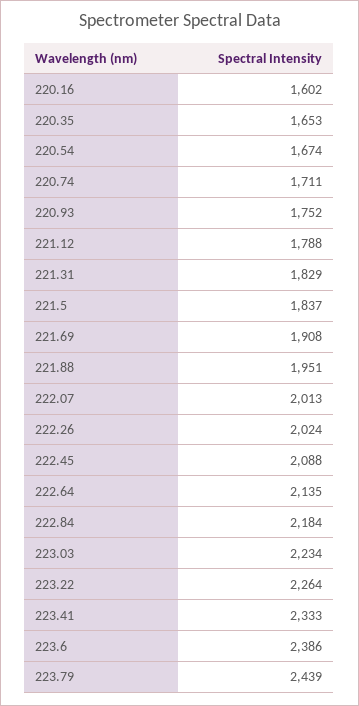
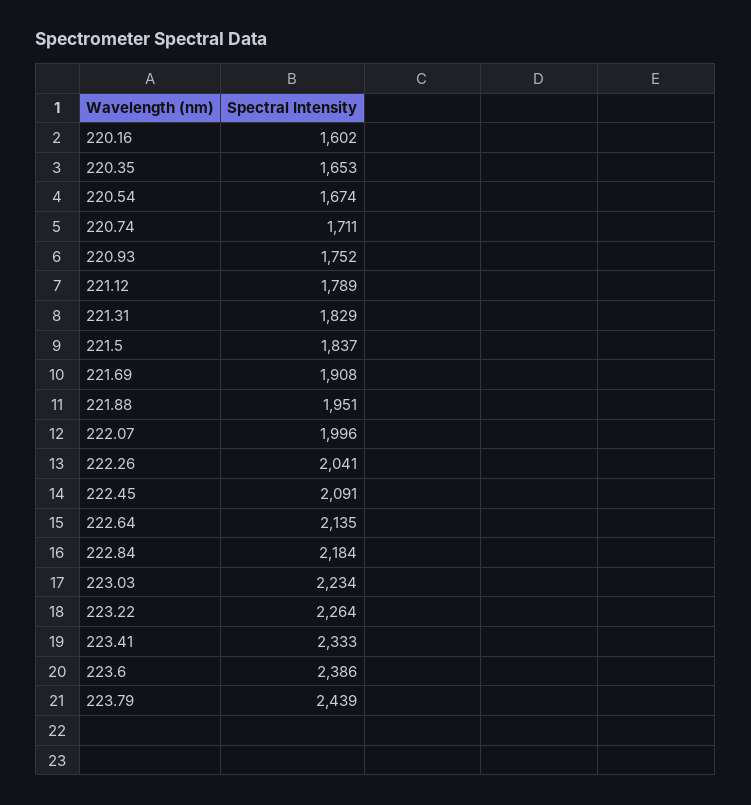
221.12: 1788 -> 1789
222.07: 2013 -> 1996
222.26: 2024 -> 2041
222.45: 2088 -> 2091

